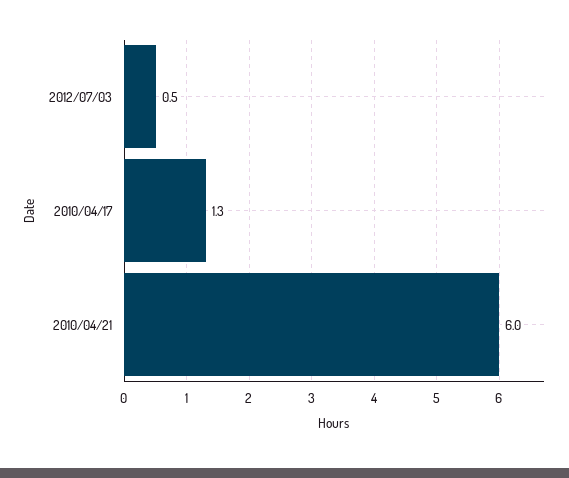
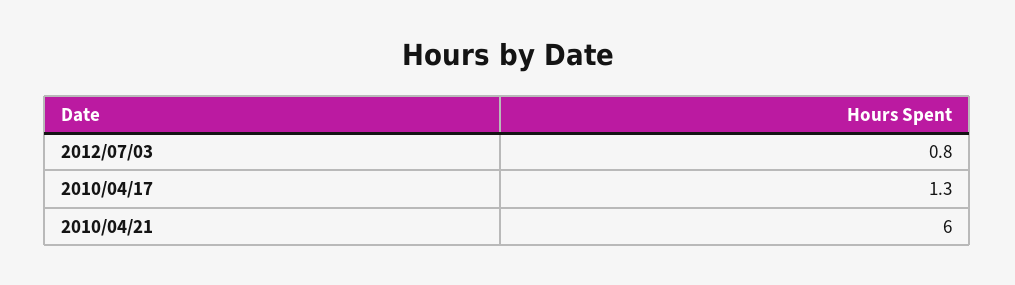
2012/07/03: 0.5 -> 0.8

